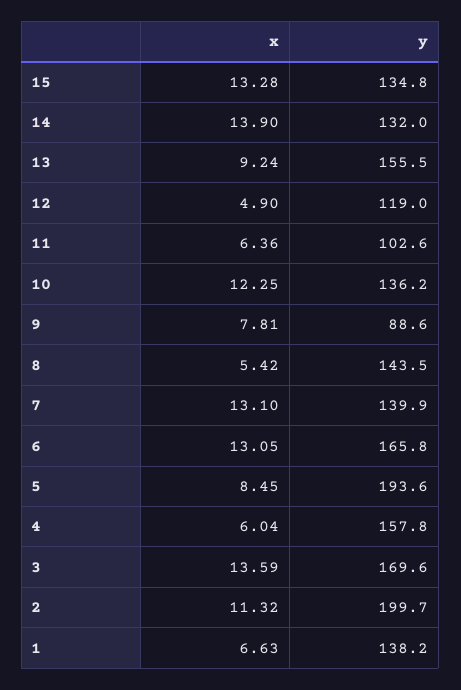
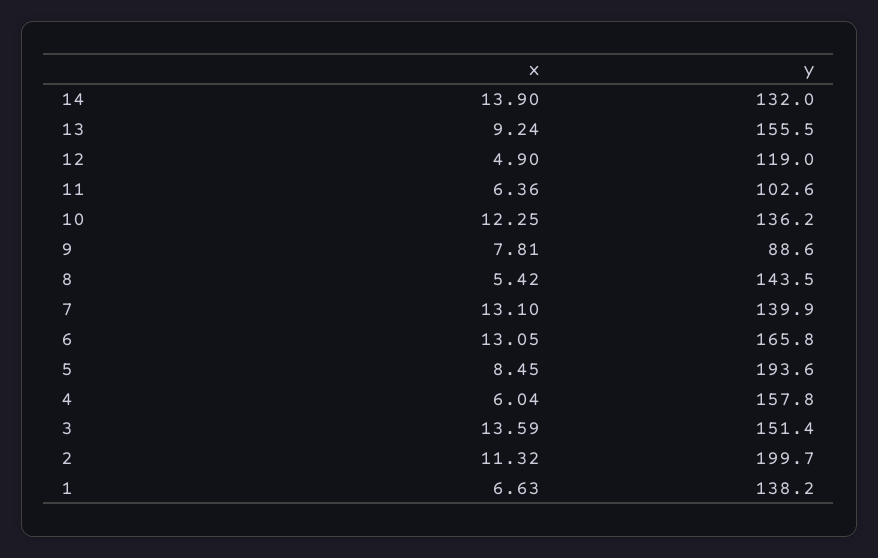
x, 15: 13.28 -> none
y, 15: 134.8 -> none
y, 3: 169.6 -> 151.4

